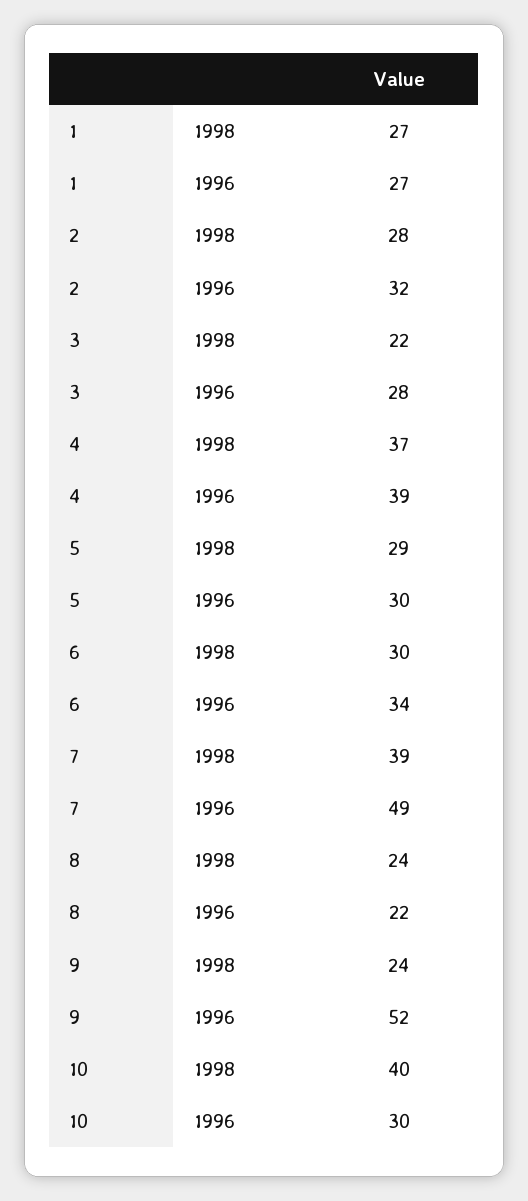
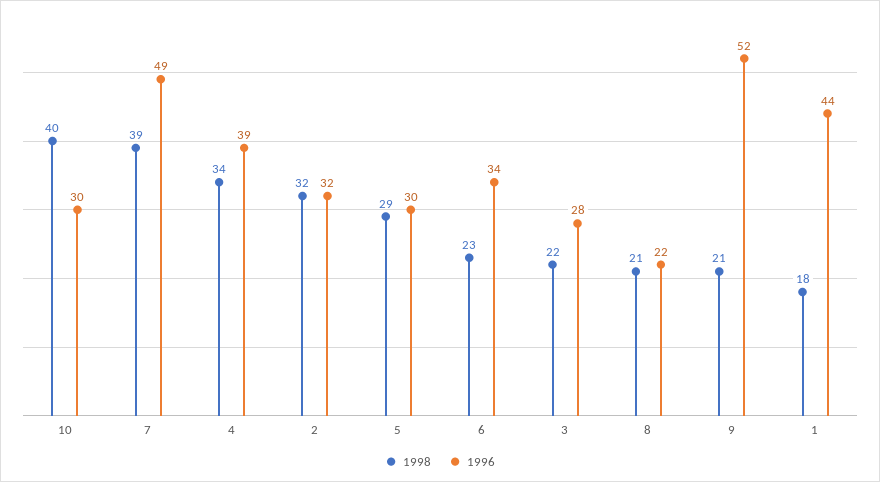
1998, 1: 27 -> 18
1996, 1: 27 -> 44
1998, 2: 28 -> 32
1998, 4: 37 -> 34
1998, 6: 30 -> 23
1998, 8: 24 -> 21
1998, 9: 24 -> 21

